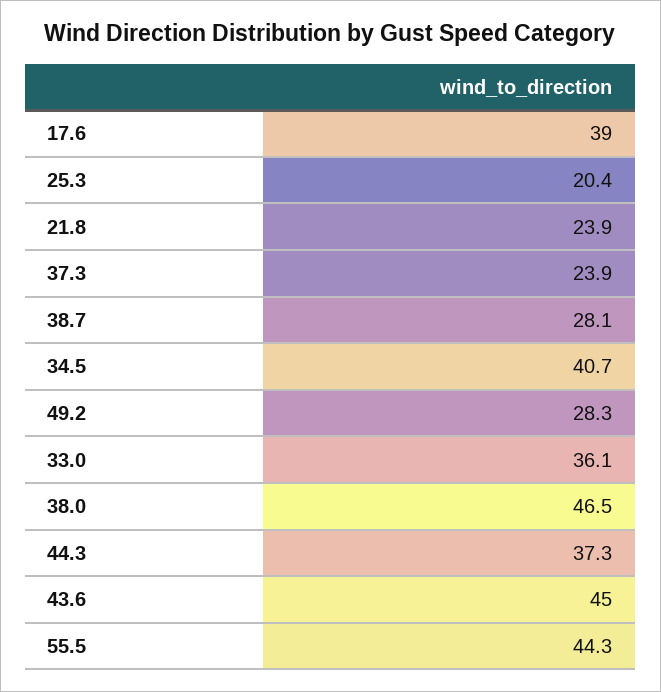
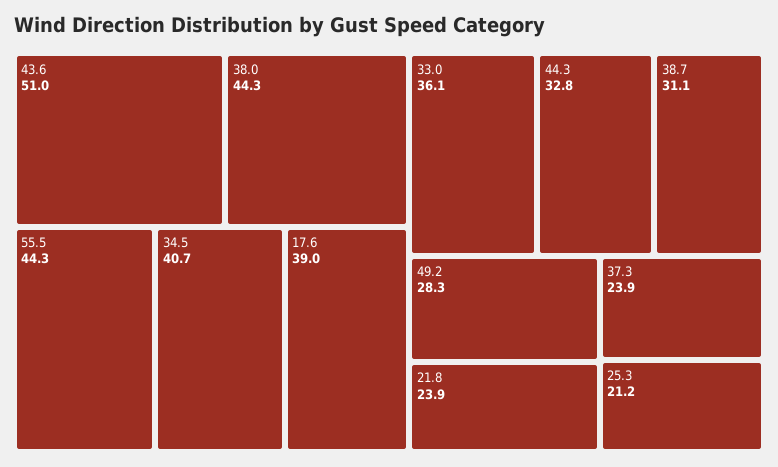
25.3: 20.4 -> 21.2
38.7: 28.1 -> 31.1
38.0: 46.5 -> 44.3
44.3: 37.3 -> 32.8
43.6: 45 -> 51

